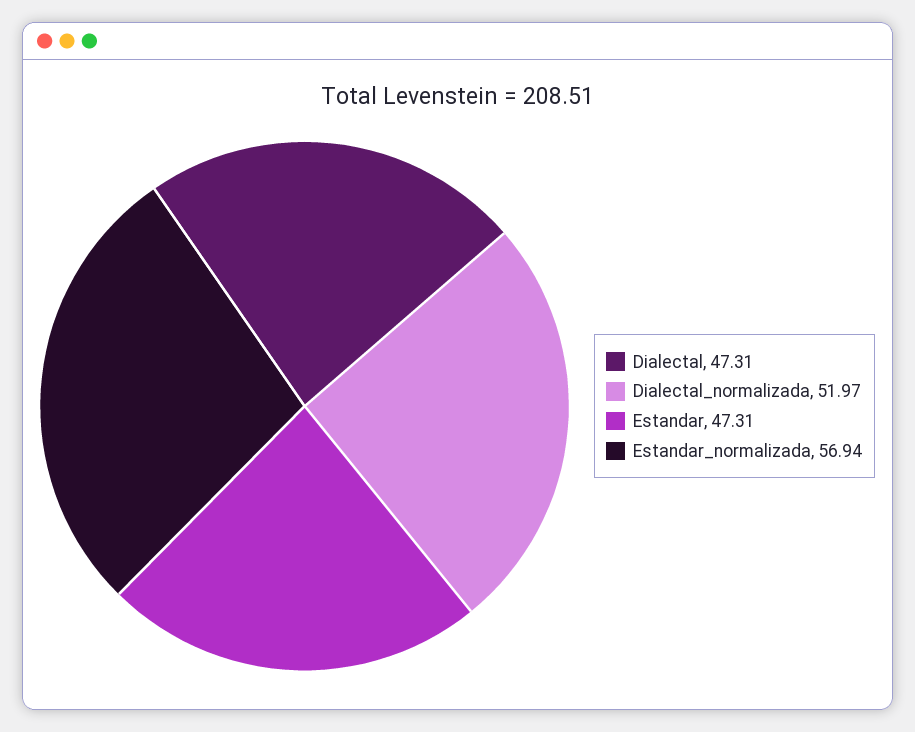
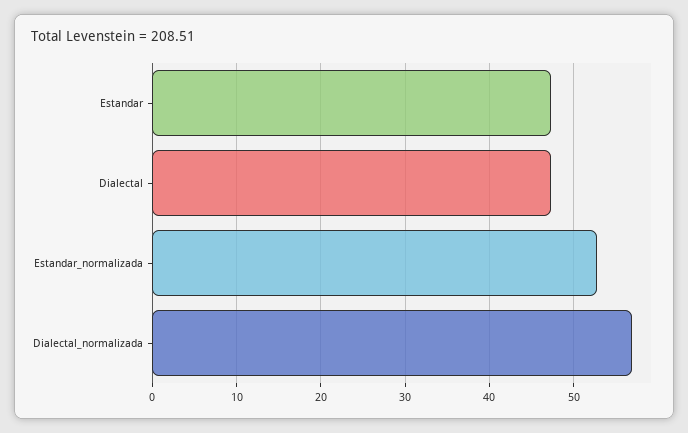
Dialectal_normalizada: 51.97 -> 57
Estandar_normalizada: 56.94 -> 53

